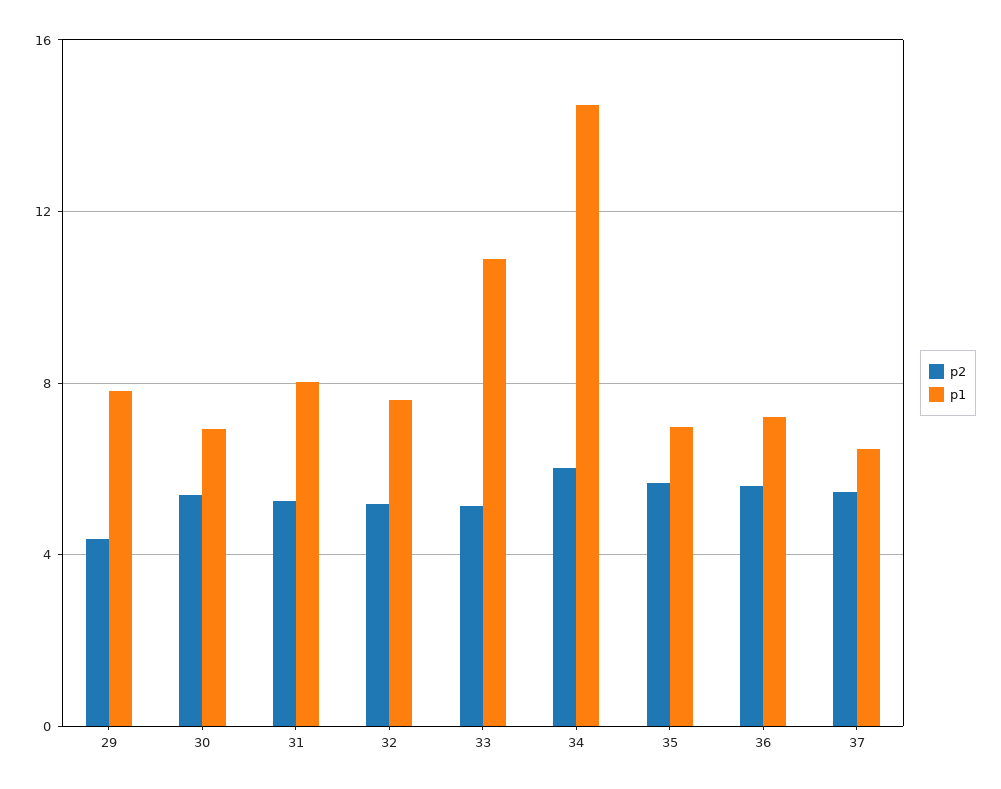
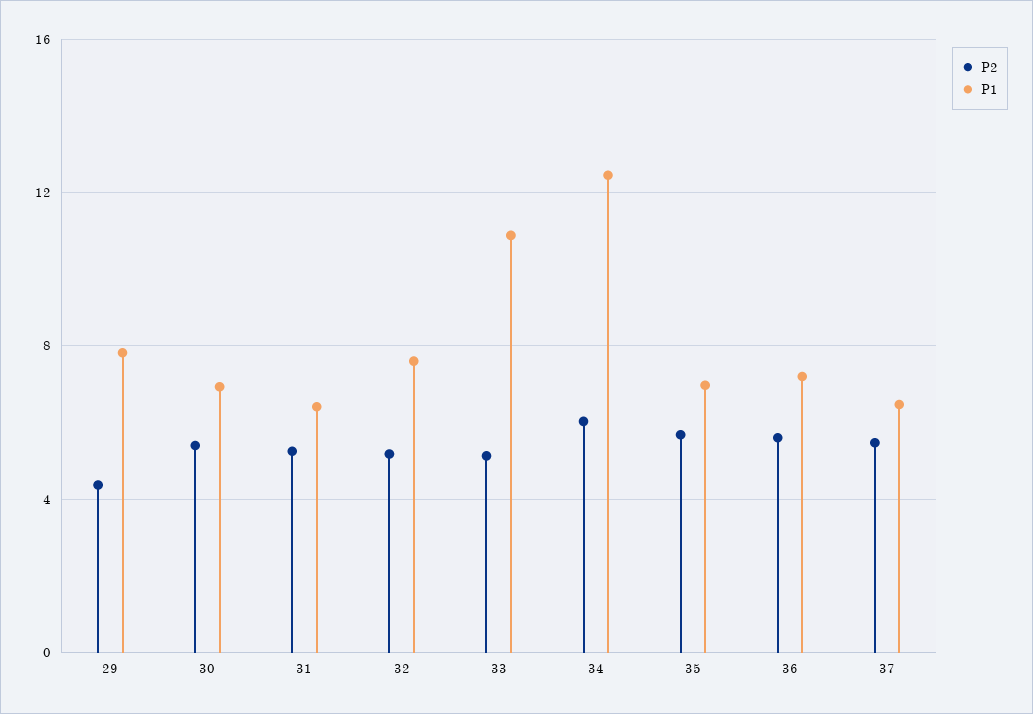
p1, 31: 8 -> 6.5
p1, 34: 14.5 -> 12.5

